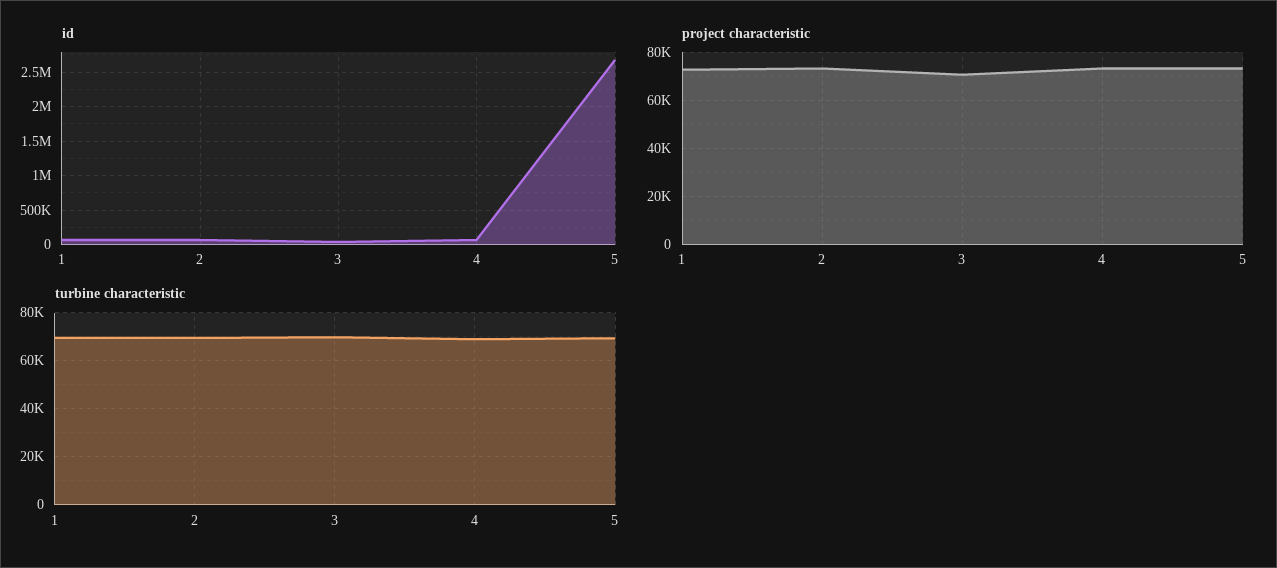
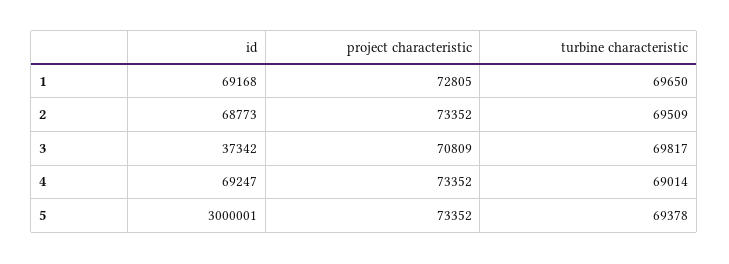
id, 5: 2700000 -> 3000001

